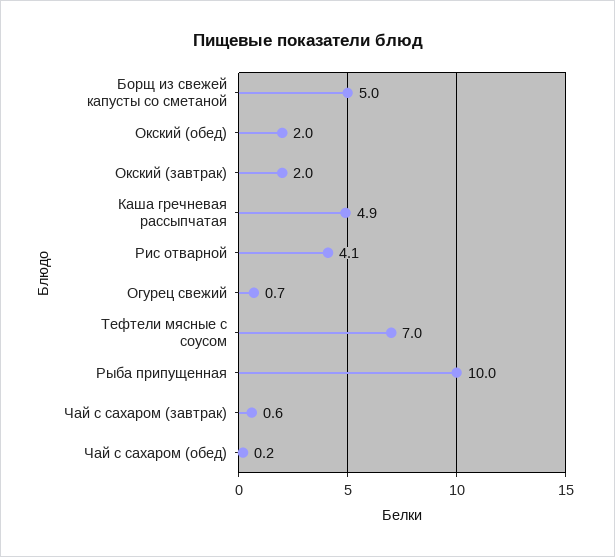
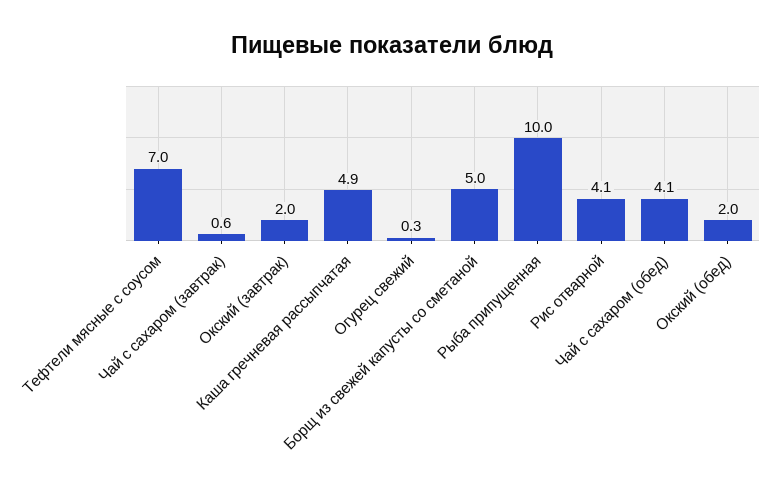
Огурец свежий: 0.7 -> 0.3
Чай с сахаром (обед): 0.2 -> 4.1

